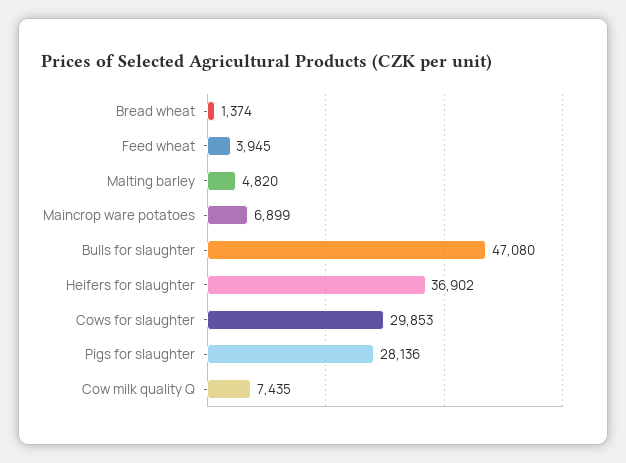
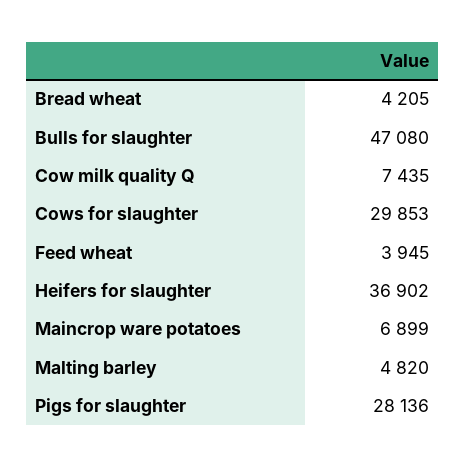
Bread wheat: 1374 -> 4205

